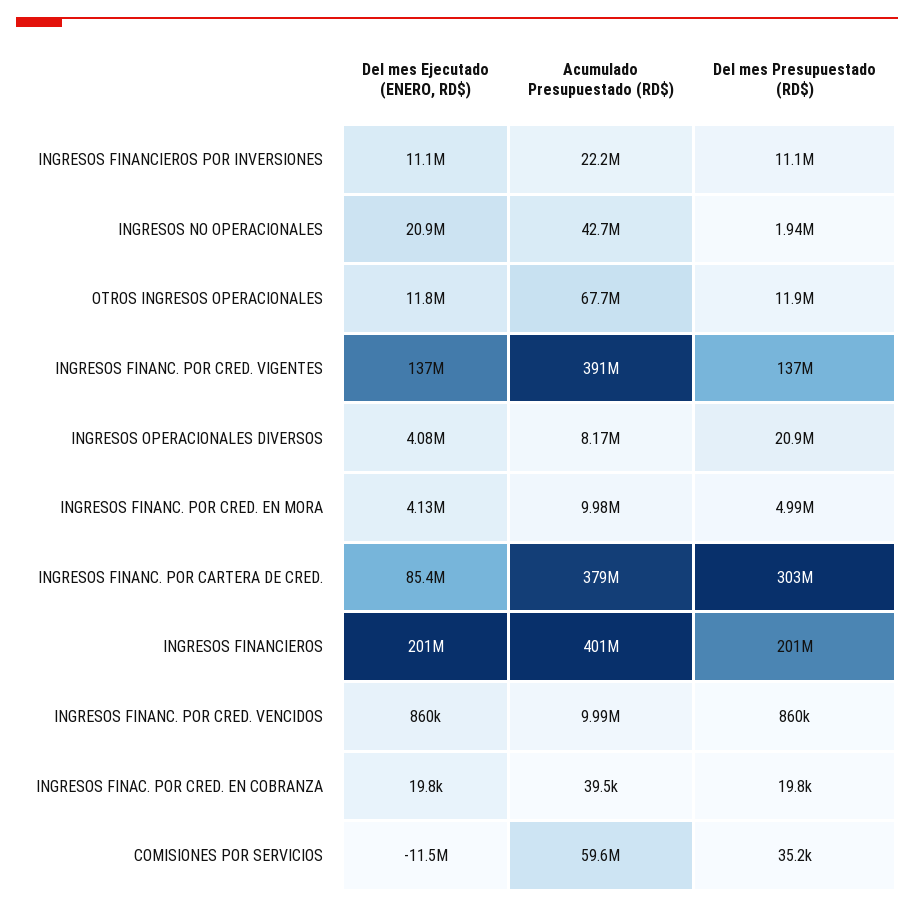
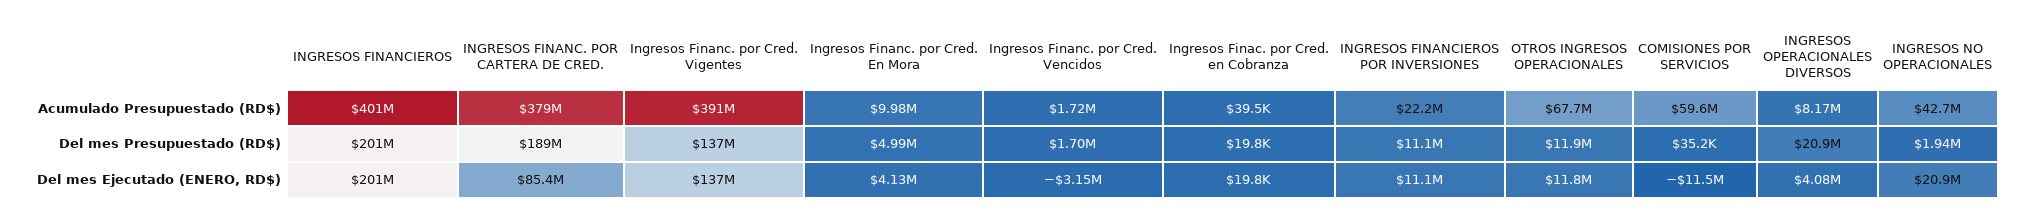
Del mes Presupuestado (RD$), INGRESOS FINANC. POR CARTERA DE CRED.: 303000000 -> 189000000
Del mes Ejecutado (ENERO, RD$), INGRESOS FINANC. POR CRED. VENCIDOS: 860000 -> -3150000
Acumulado Presupuestado (RD$), INGRESOS FINANC. POR CRED. VENCIDOS: 9990000 -> 1720000
Del mes Presupuestado (RD$), INGRESOS FINANC. POR CRED. VENCIDOS: 860000 -> 1700000

